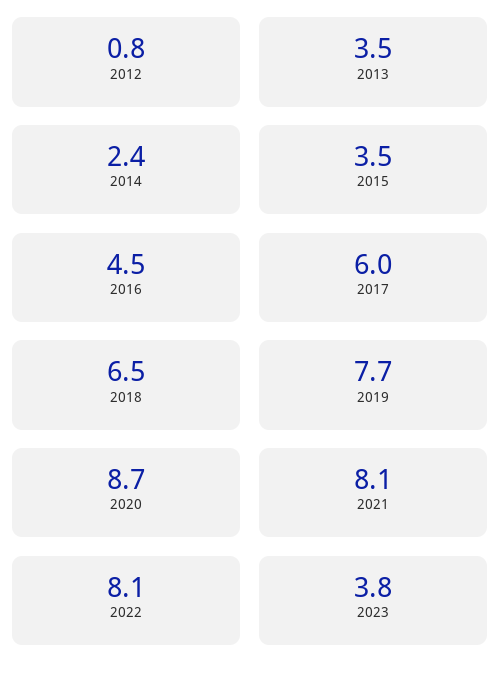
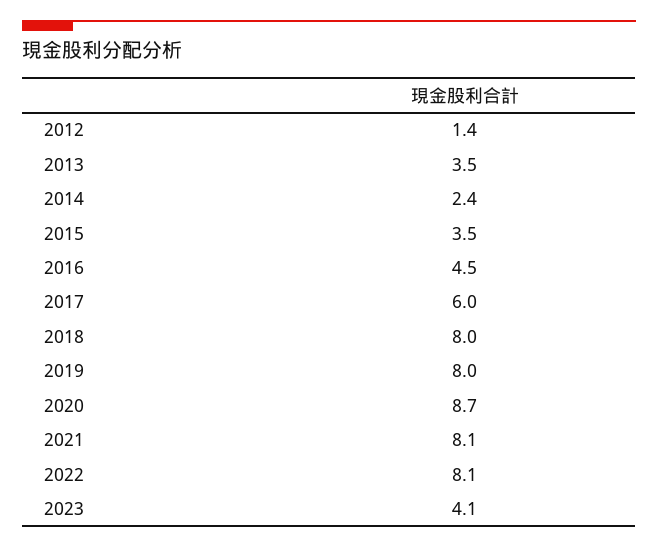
2012: 0.8 -> 1.4
2018: 6.5 -> 8
2019: 7.7 -> 8
2023: 3.8 -> 4.1

